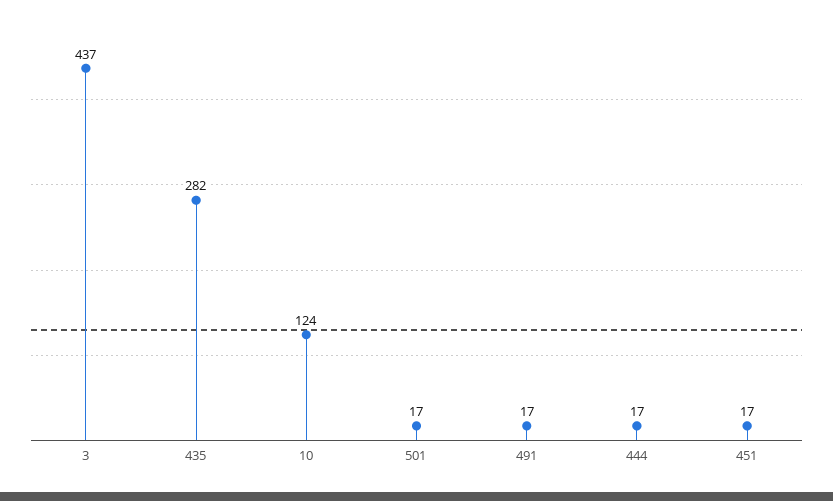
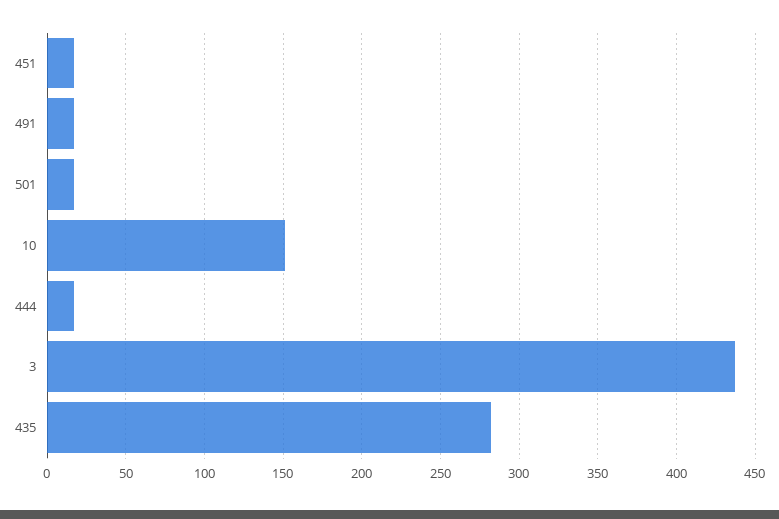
10: 124 -> 150

